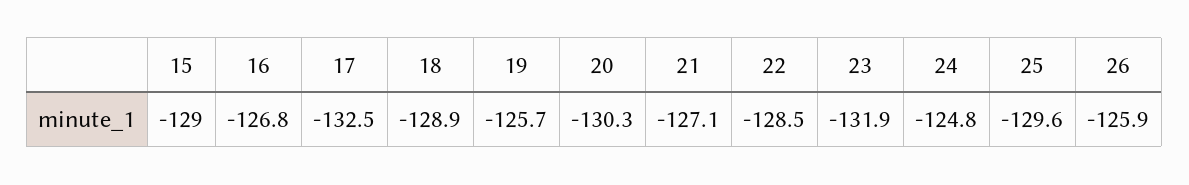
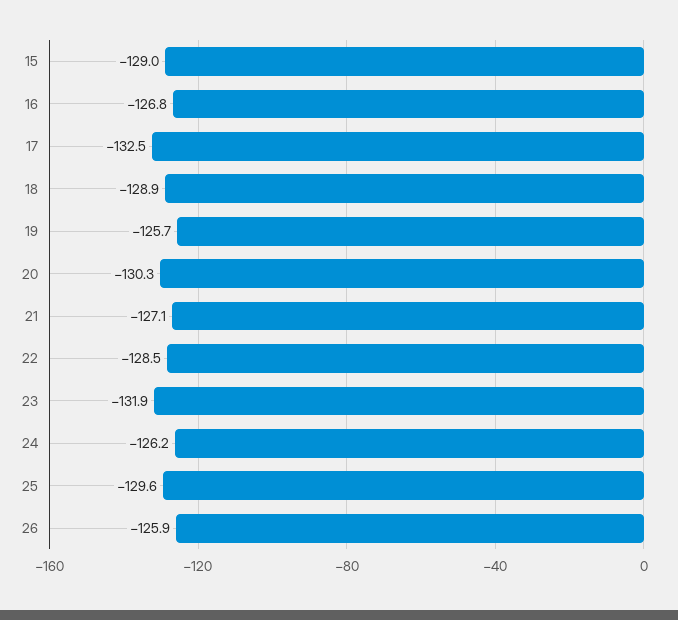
24: -124.8 -> -126.2

